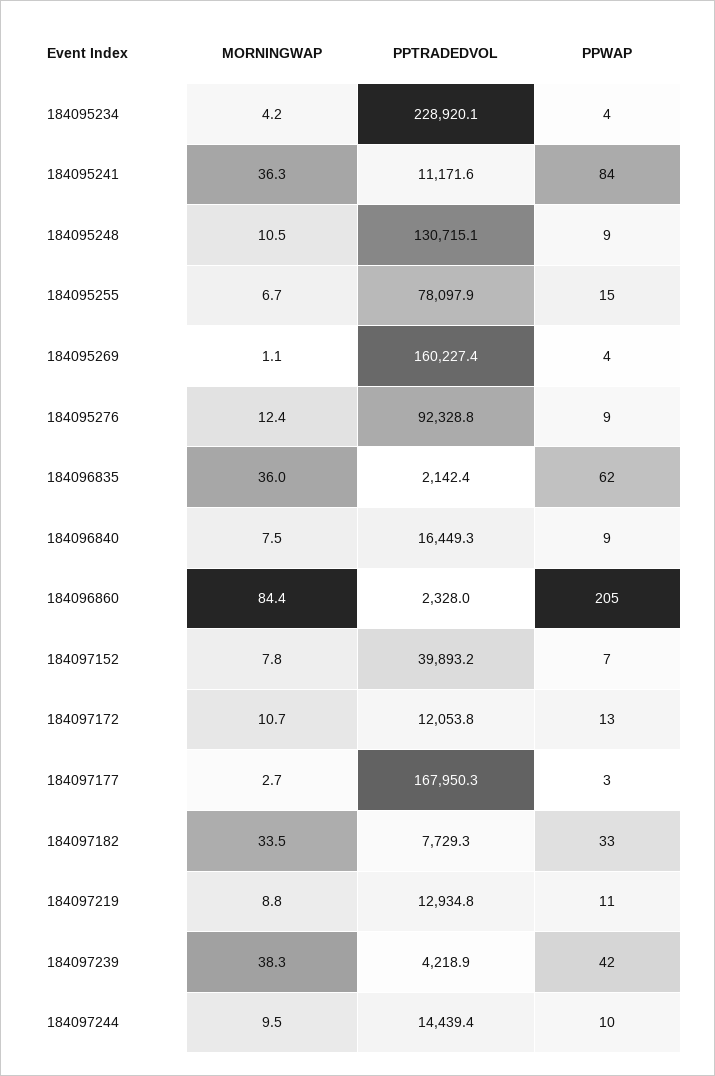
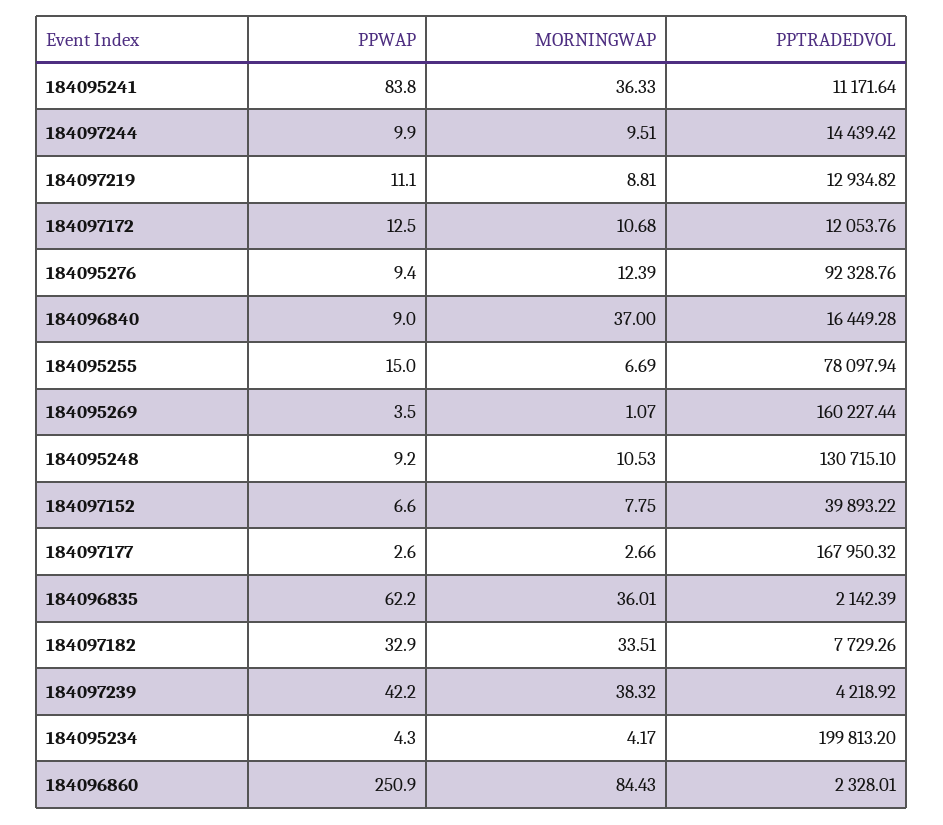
PPTRADEDVOL, 184095234: 228920.1 -> 199813.2
MORNINGWAP, 184096840: 7.5 -> 37
PPWAP, 184096860: 205 -> 250.9

